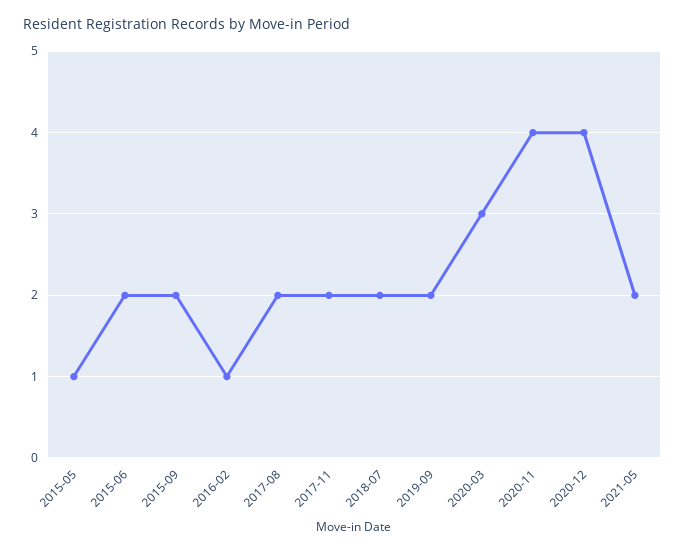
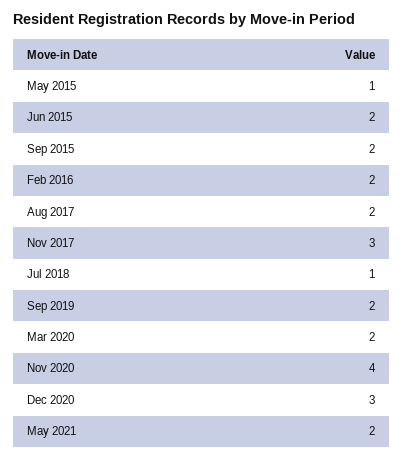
2016-02: 1 -> 2
2017-11: 2 -> 3
2018-07: 2 -> 1
2020-03: 3 -> 2
2020-12: 4 -> 3

